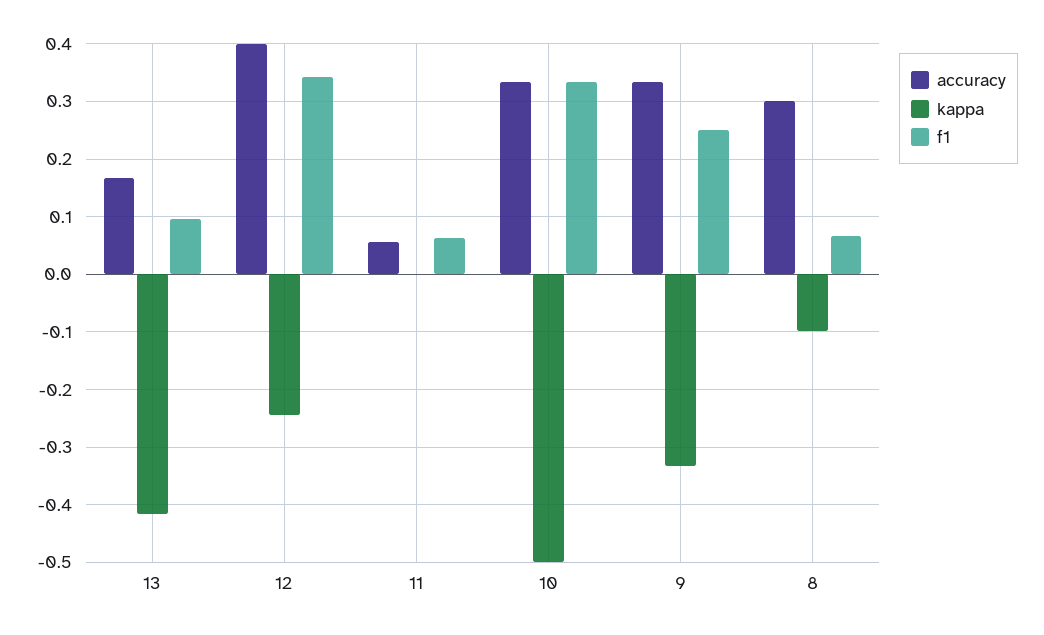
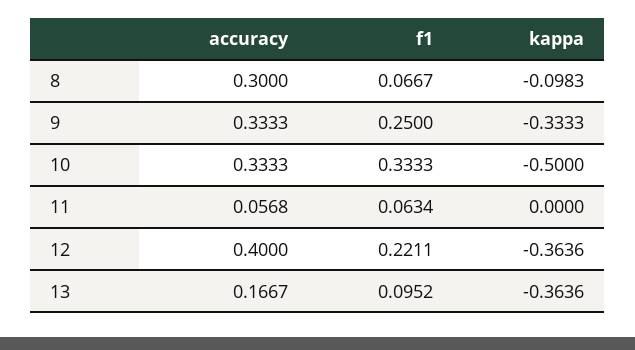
kappa, 13: -0.42 -> -0.3636
kappa, 12: -0.24 -> -0.3636
f1, 12: 0.34 -> 0.2211

